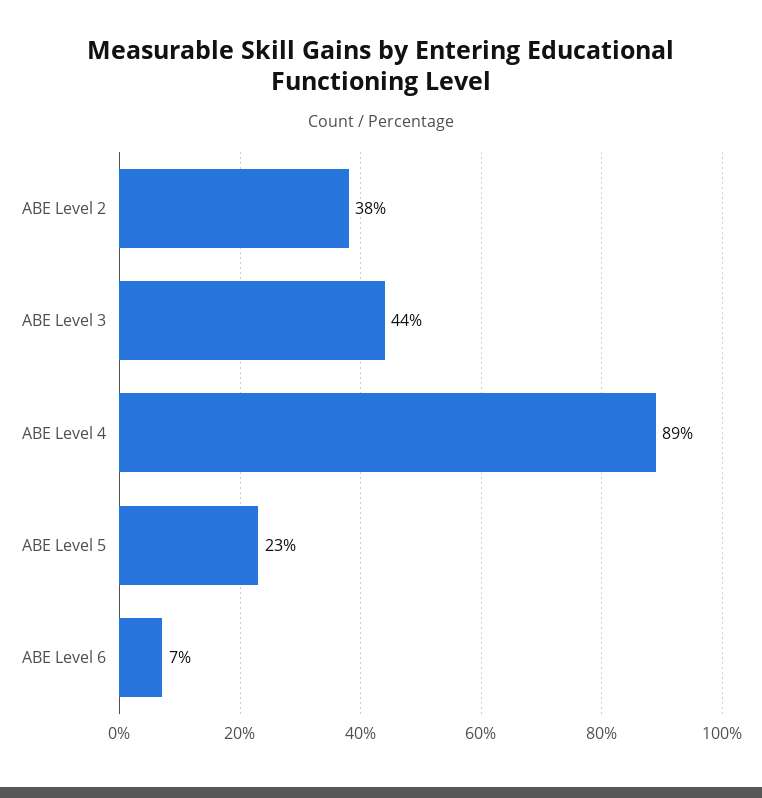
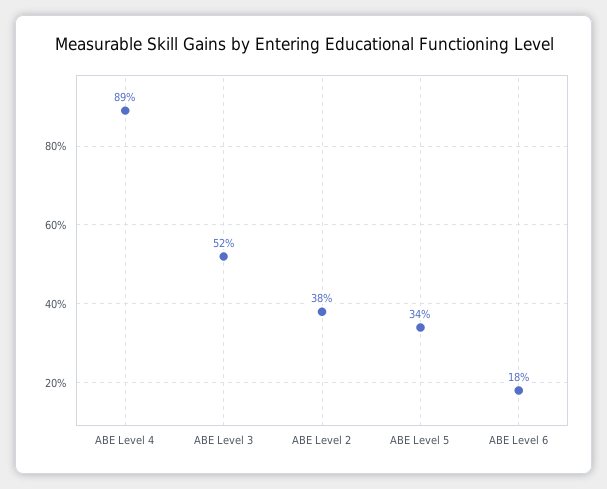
ABE Level 3: 44 -> 52
ABE Level 5: 23 -> 34
ABE Level 6: 7 -> 18

